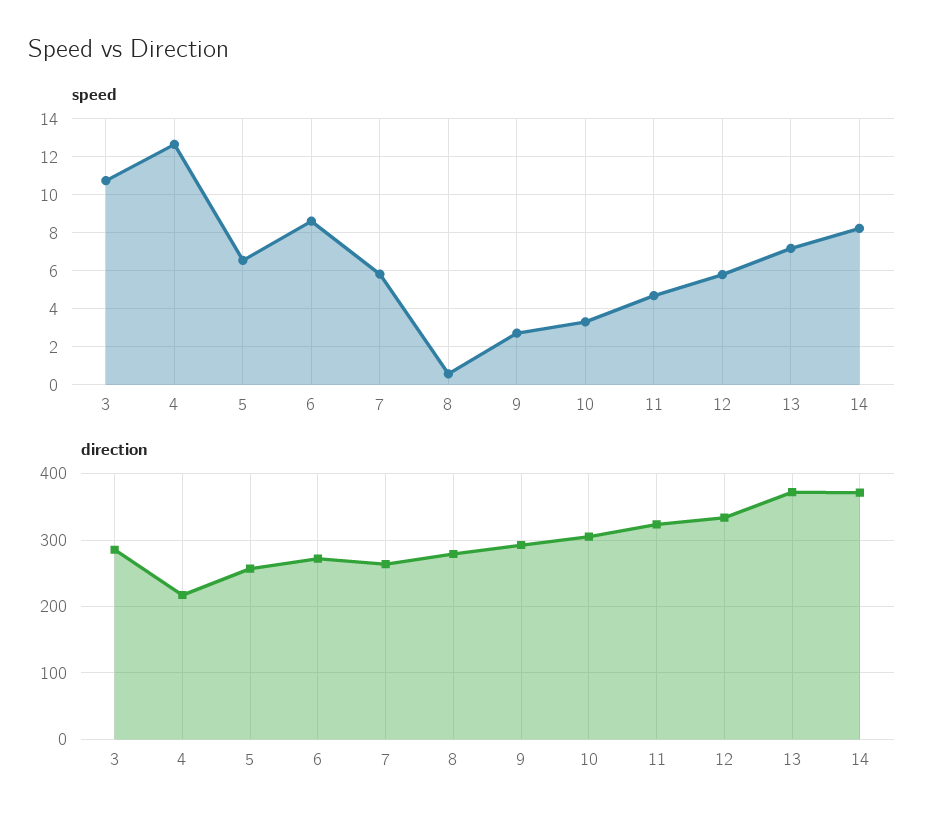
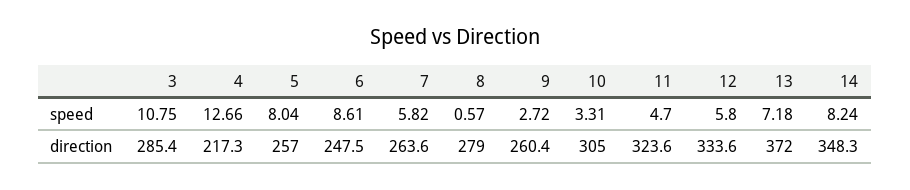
speed, 5: 6.5 -> 8.04
direction, 6: 270 -> 247.5
direction, 9: 290 -> 260.4
direction, 14: 370 -> 348.3

